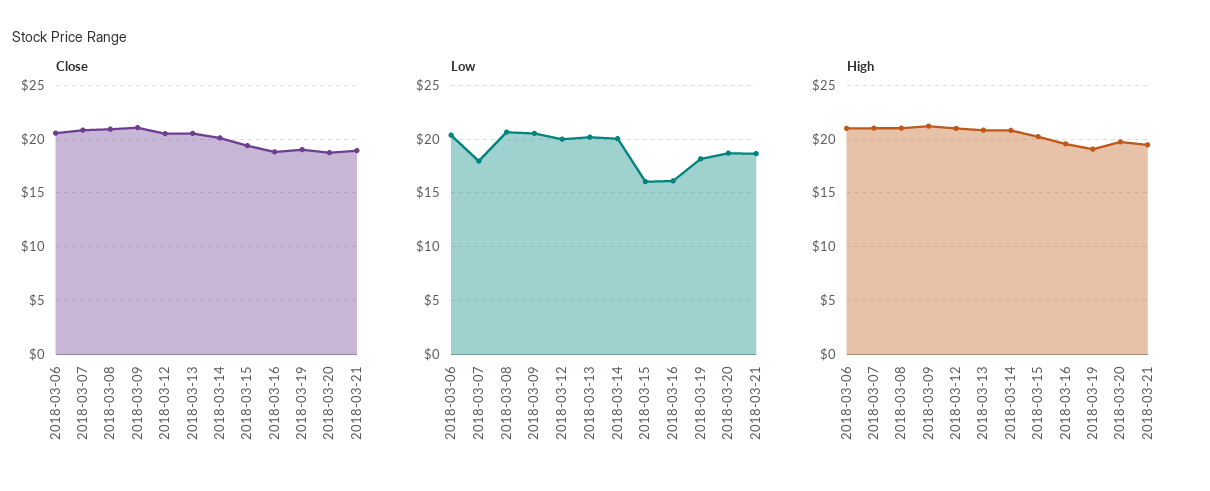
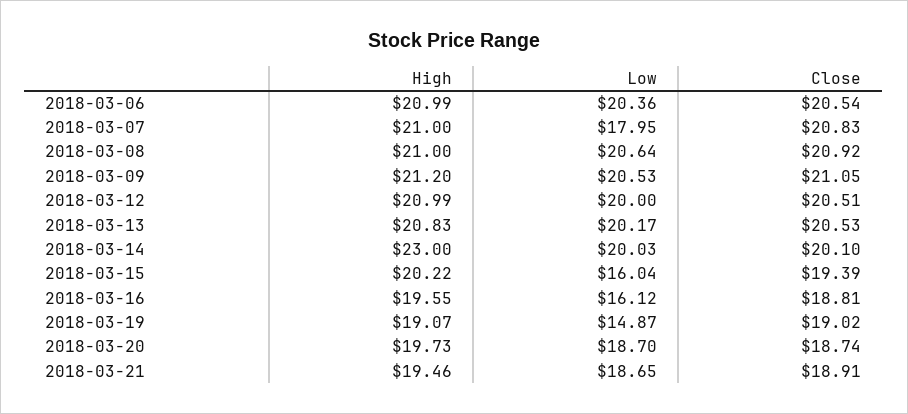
Low, 2018-03-19: 18 -> 14.87
High, 2018-03-14: 21 -> 23

